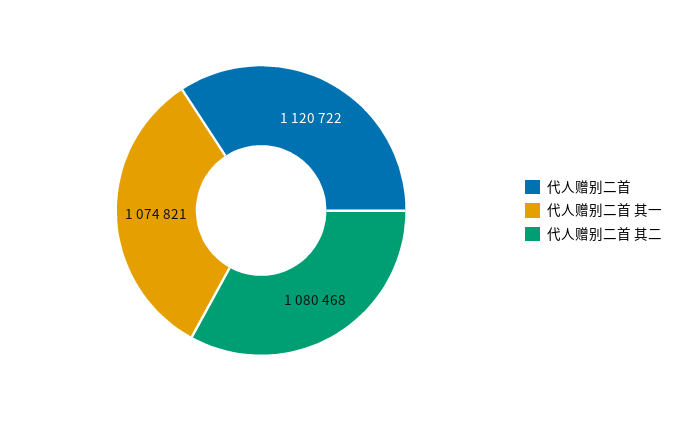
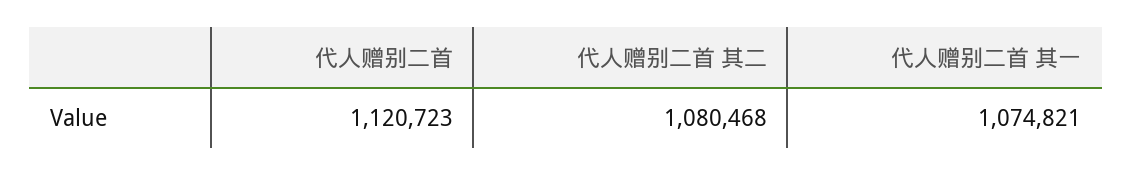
代人赠别二首: 1120722 -> 1120723

